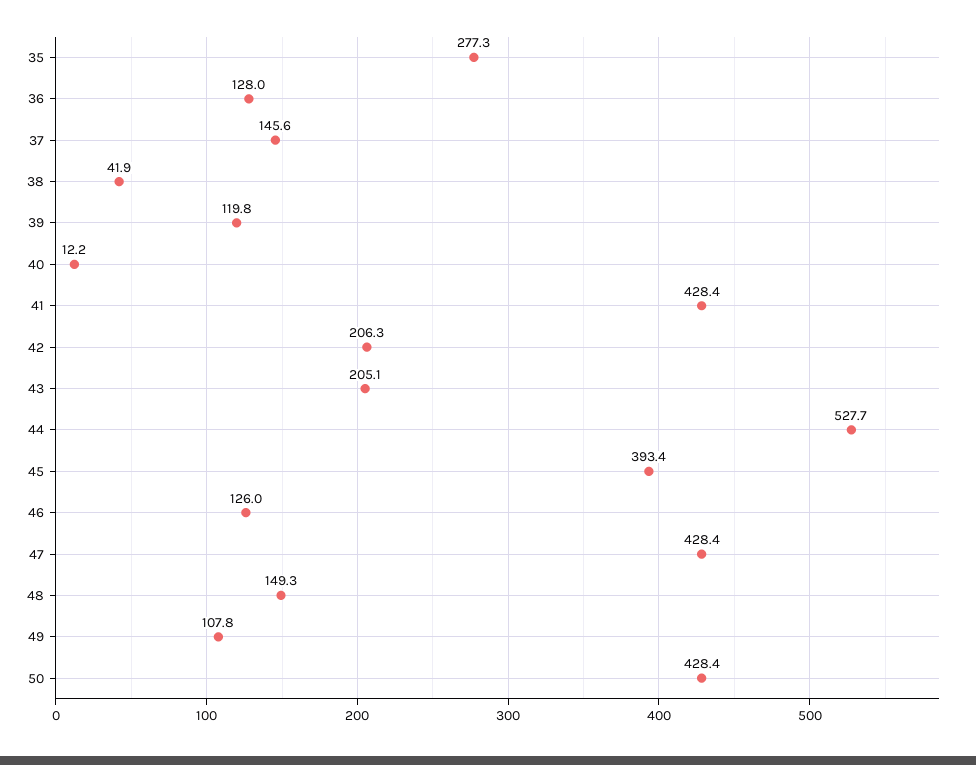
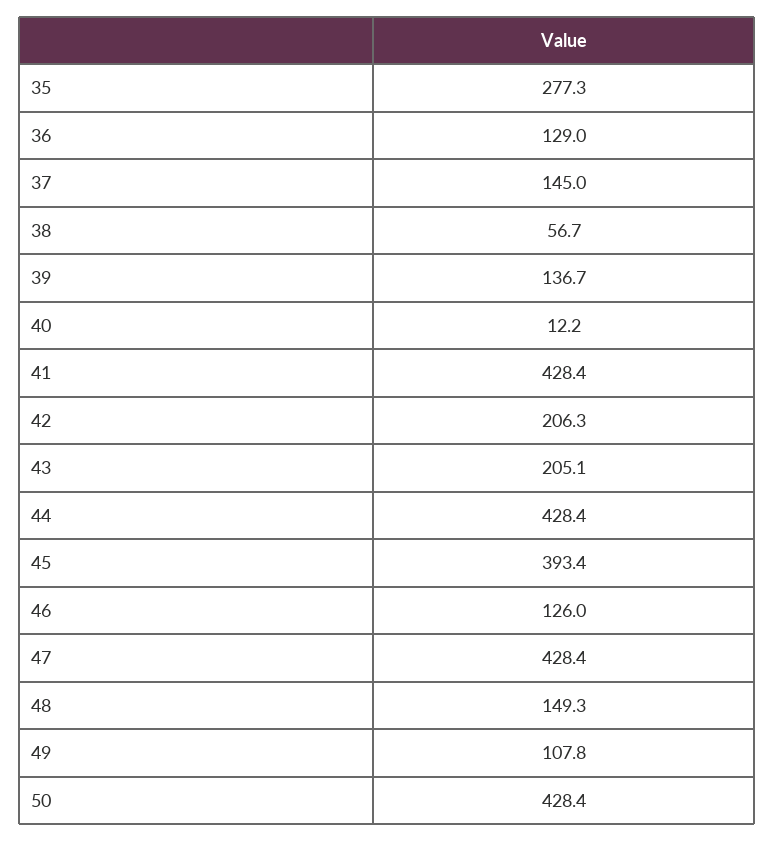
36: 128 -> 129
37: 145.6 -> 145
38: 41.9 -> 56.7
39: 119.8 -> 136.7
44: 527.7 -> 428.4

